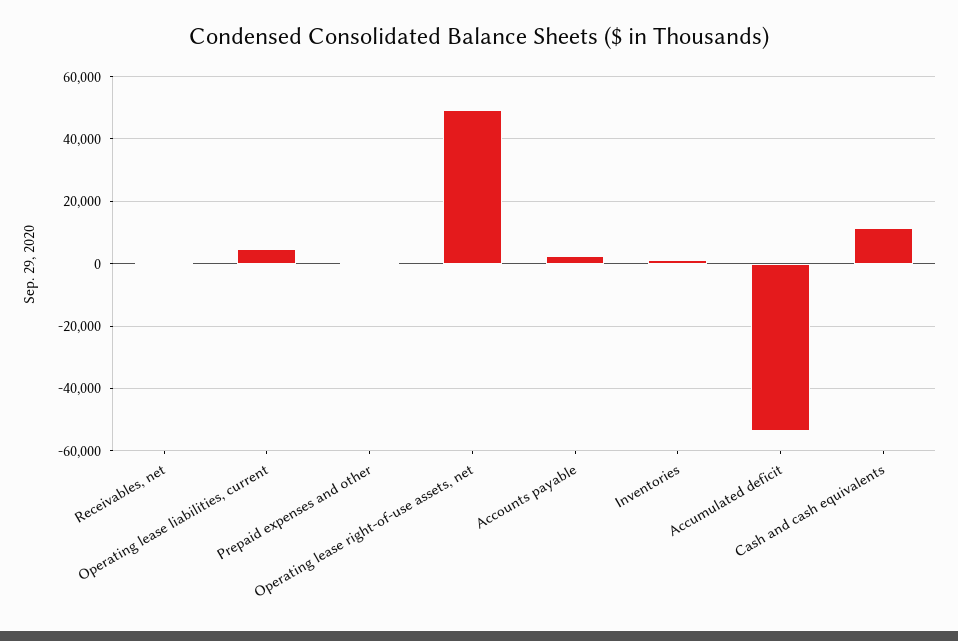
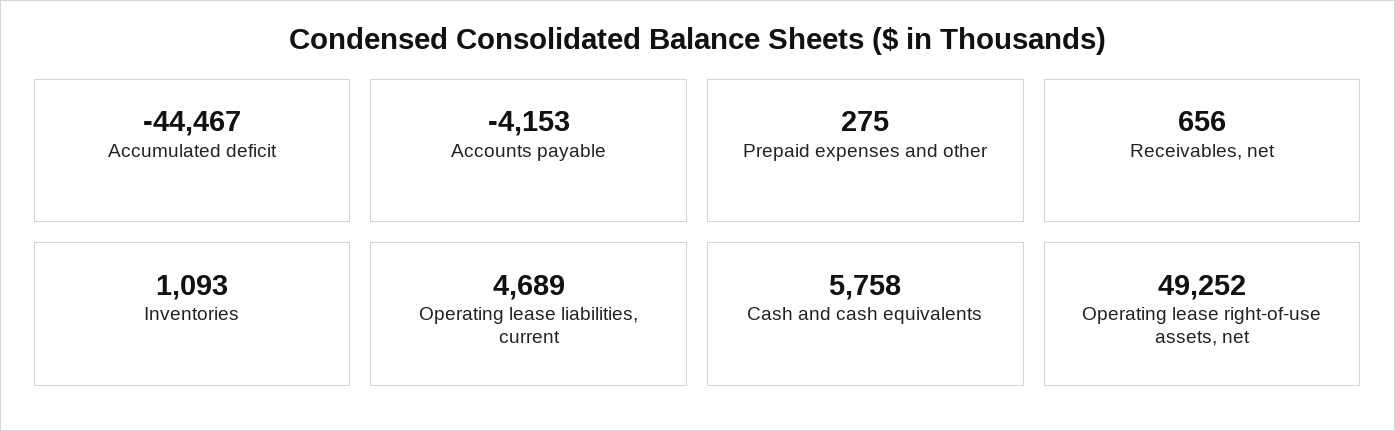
Accounts payable: 2000 -> -4153
Accumulated deficit: -54000 -> -44467
Cash and cash equivalents: 12000 -> 5758

